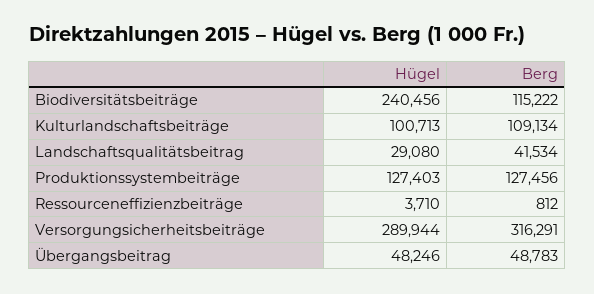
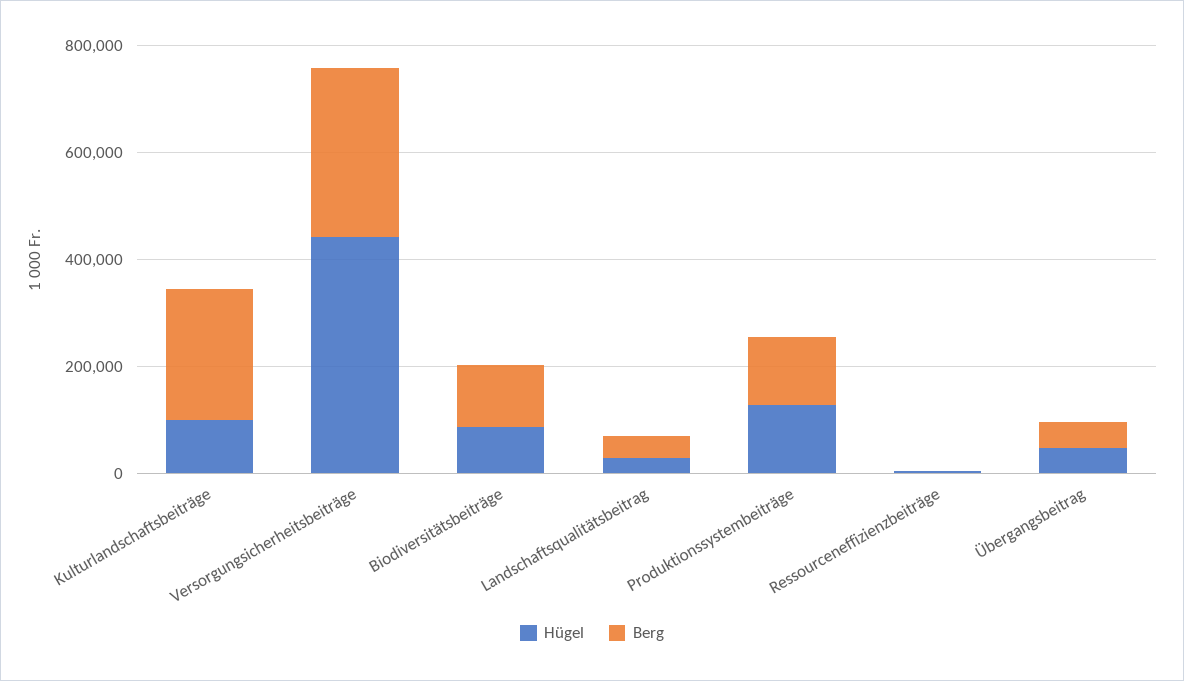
Hügel, Biodiversitätsbeiträge: 240456 -> 100000
Berg, Kulturlandschaftsbeiträge: 109134 -> 250000
Hügel, Versorgungsicherheitsbeiträge: 289944 -> 450000

